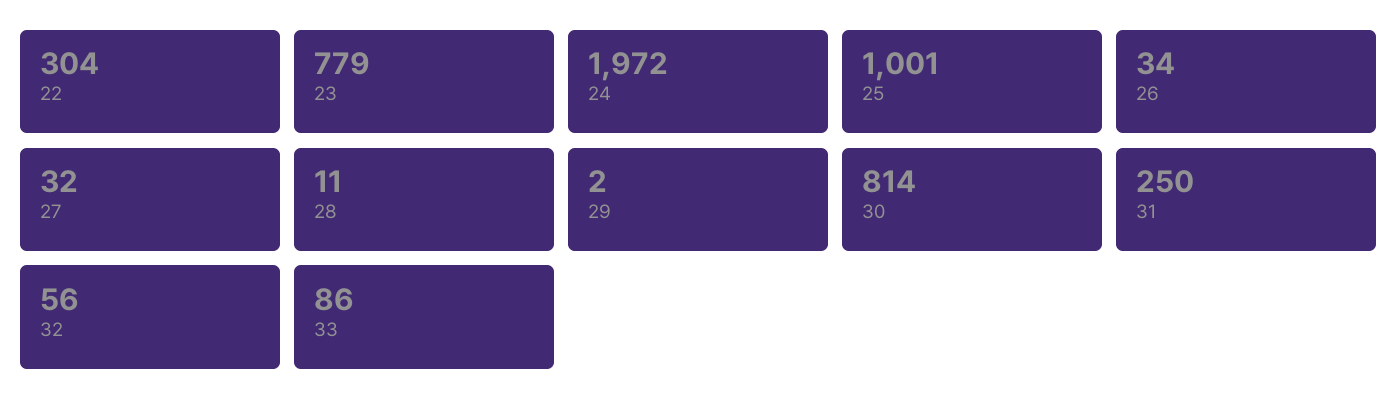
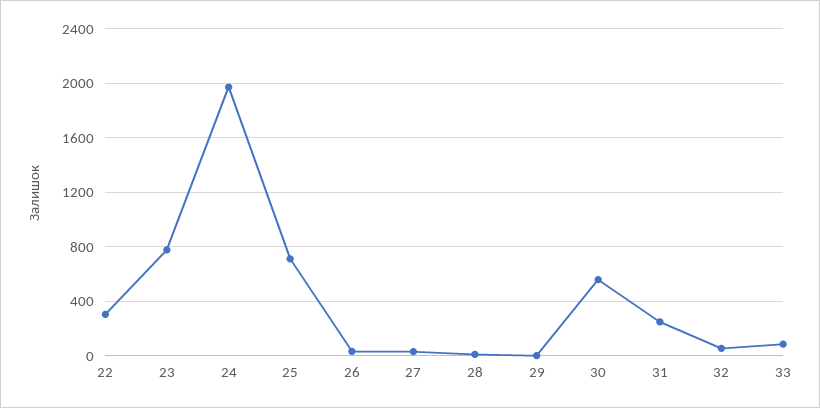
25: 1001 -> 700
30: 814 -> 550

